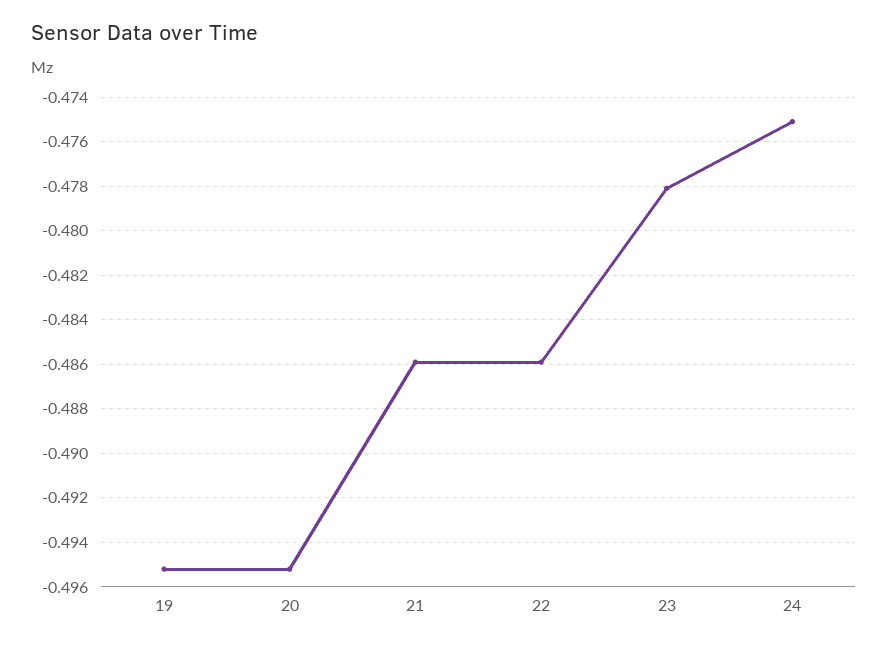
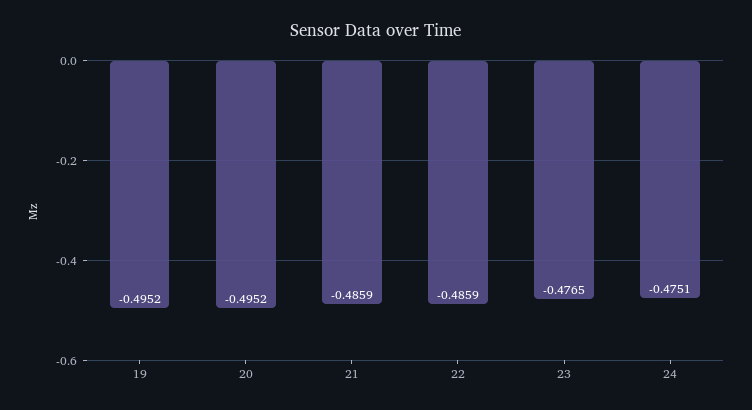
23: -0.478 -> -0.4765

